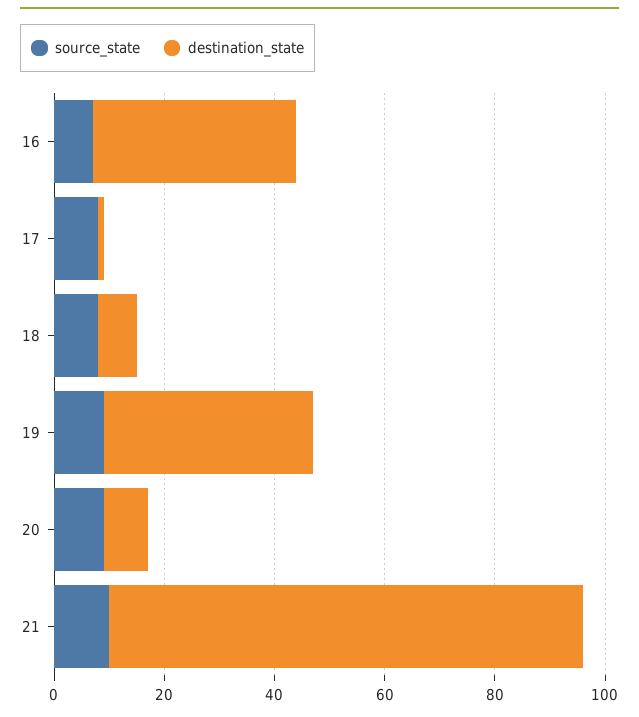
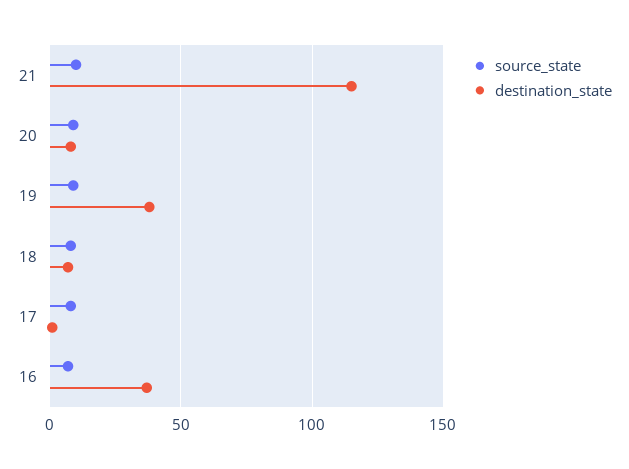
destination_state, 21: 85 -> 115

